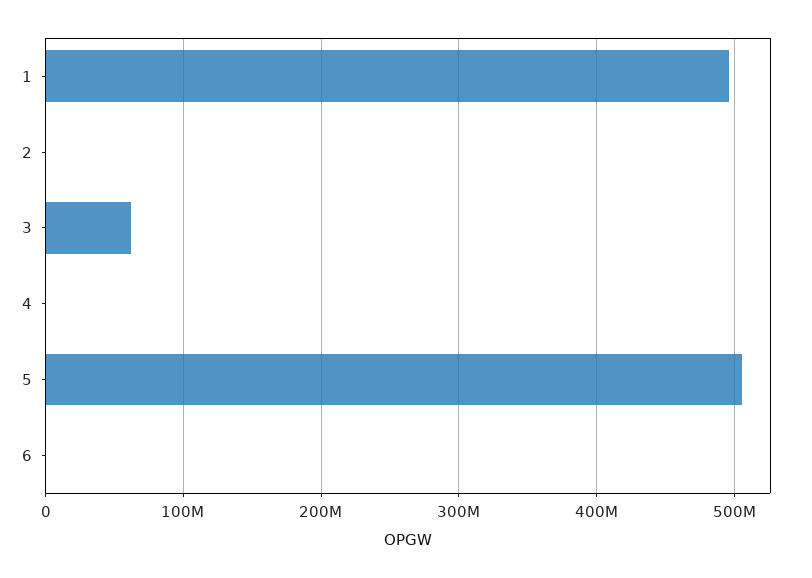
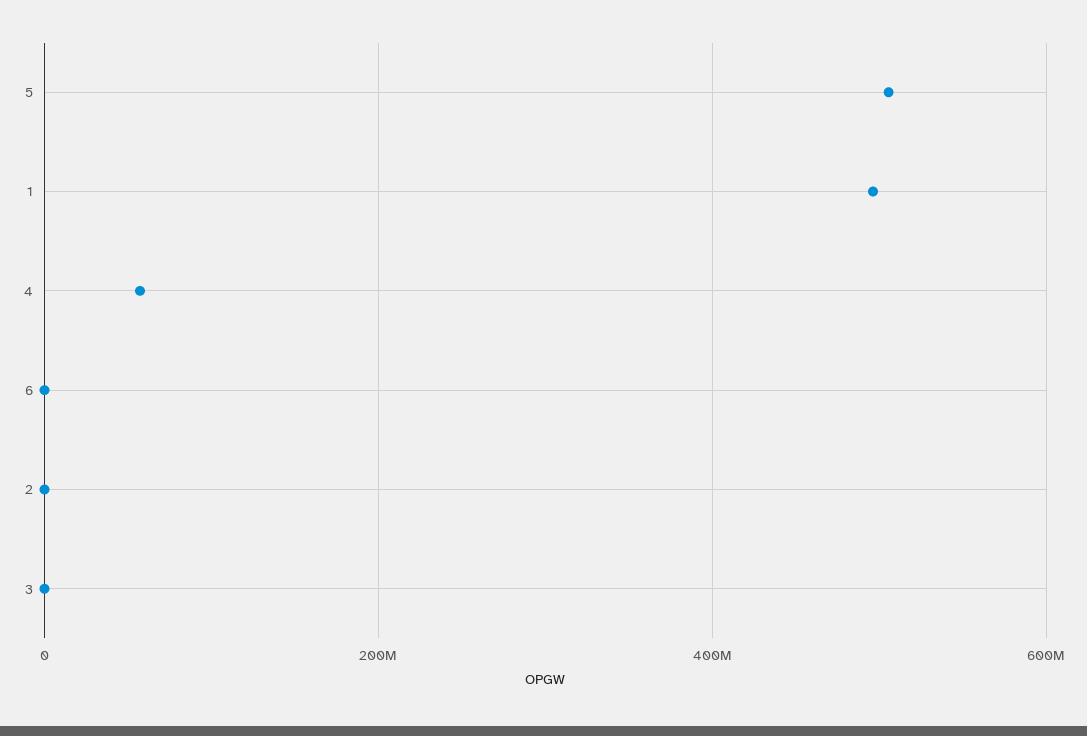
3: 60000000 -> 0
4: 0 -> 60000000

